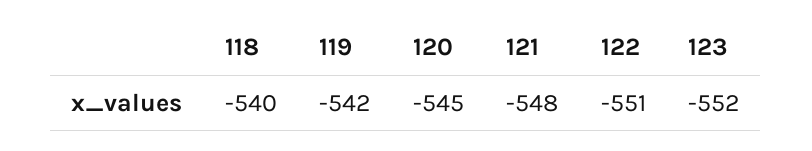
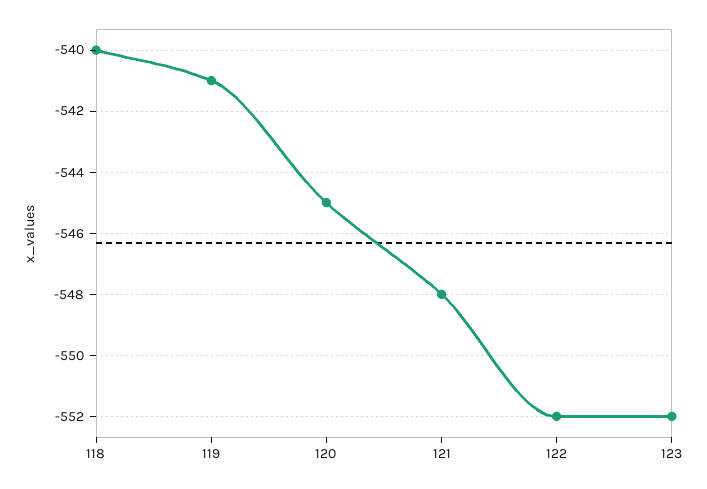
119: -542 -> -541
122: -551 -> -552

